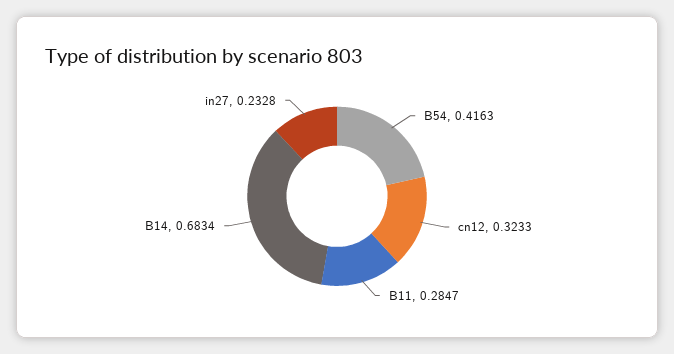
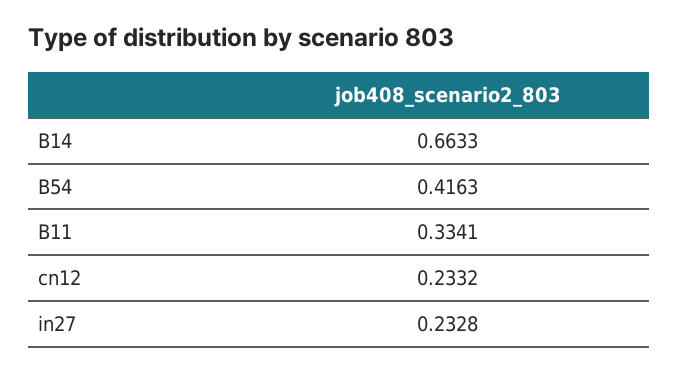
cn12: 0.3233 -> 0.2332
B11: 0.2847 -> 0.3341
B14: 0.6834 -> 0.6633

